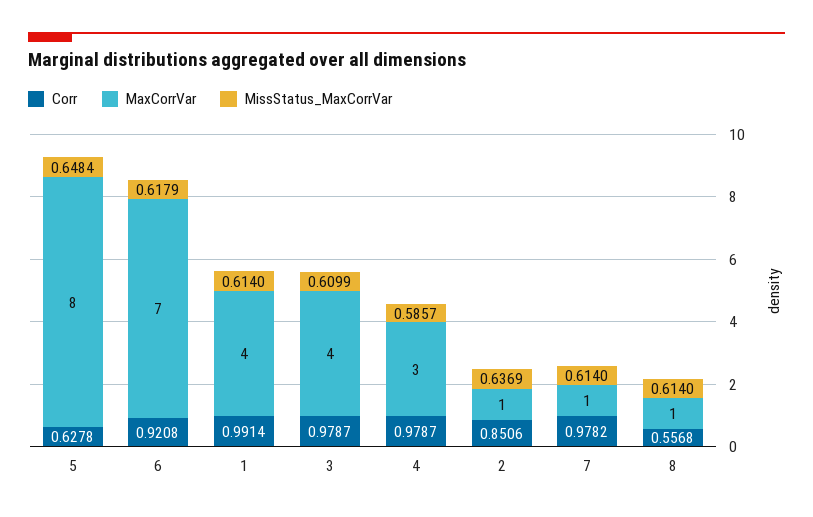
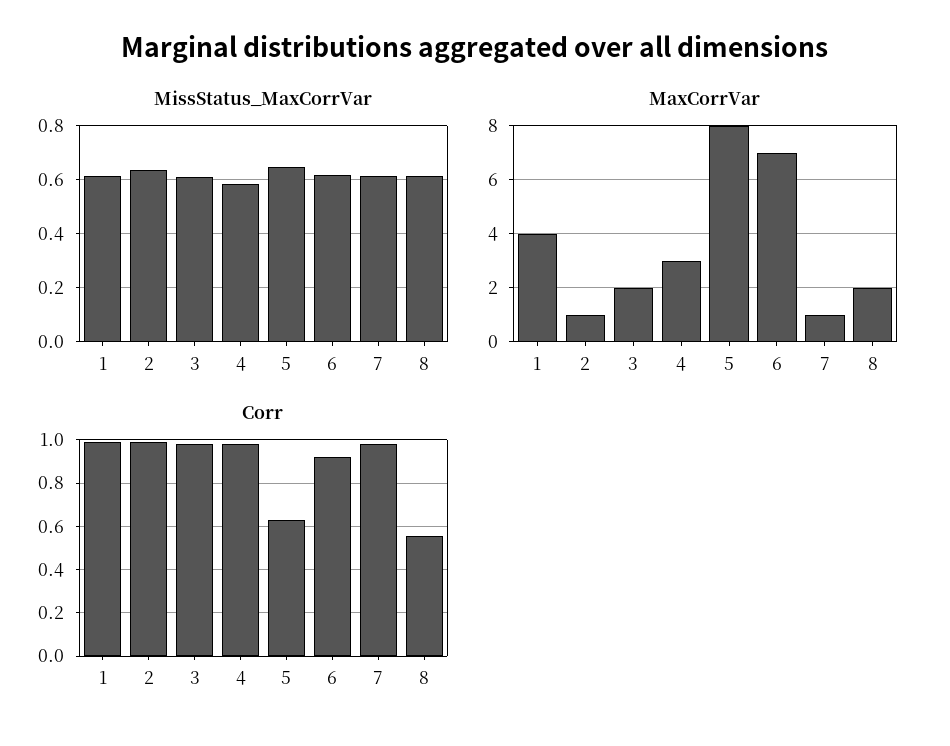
MaxCorrVar, 3: 4 -> 2
Corr, 2: 0.8506 -> 1
MaxCorrVar, 8: 1 -> 2

